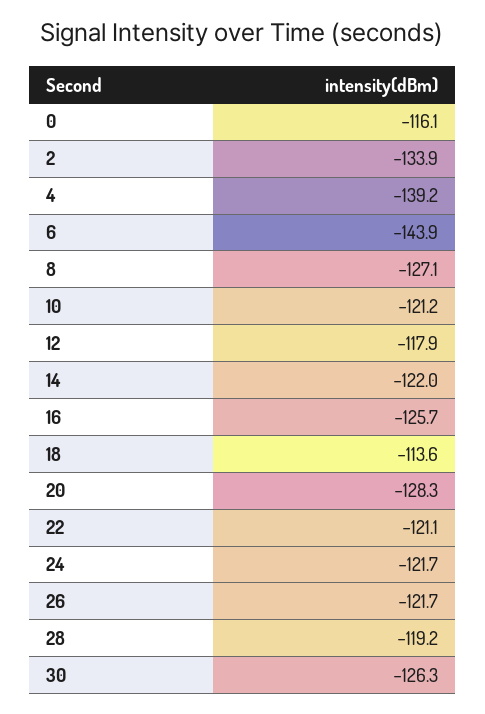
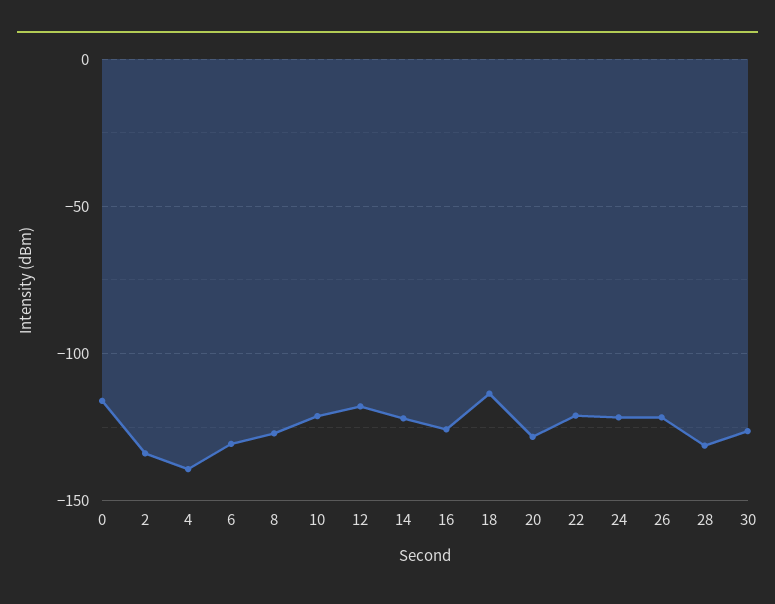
6: -143.9 -> -130
28: -119.2 -> -130

